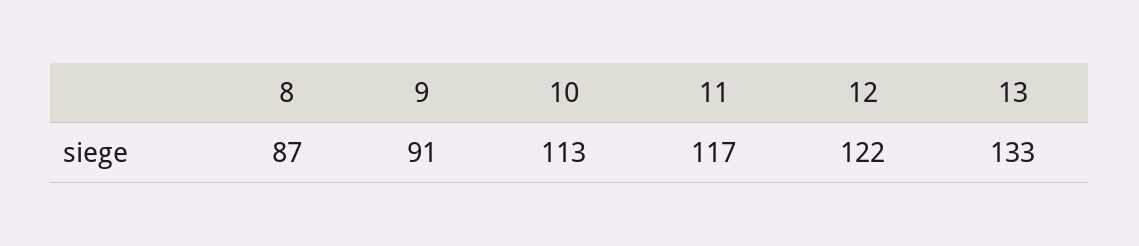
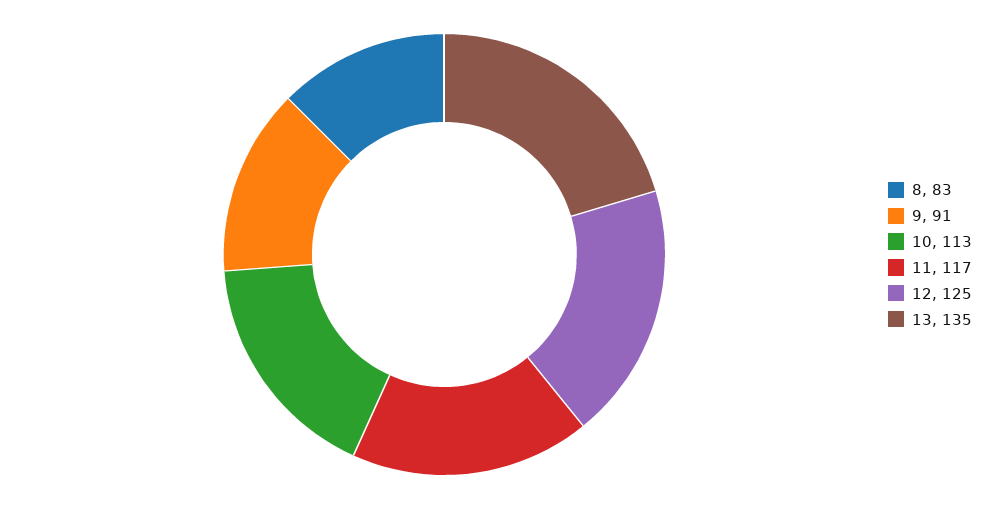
8: 87 -> 83
12: 122 -> 125
13: 133 -> 135

